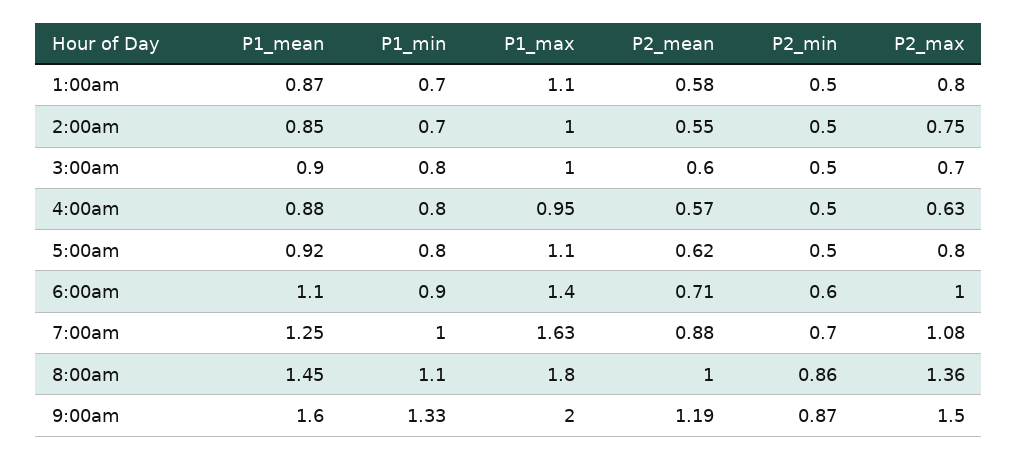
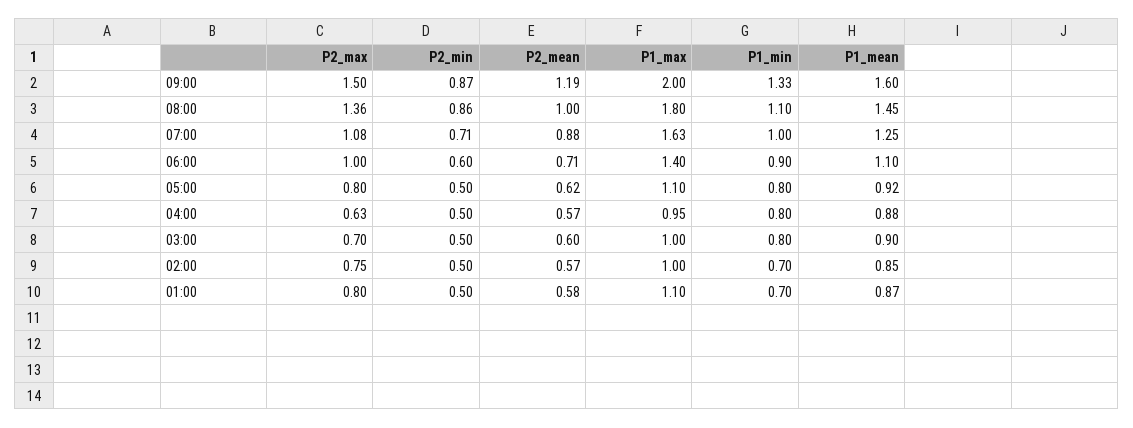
P2_mean, 2:00am: 0.55 -> 0.57
P2_min, 7:00am: 0.7 -> 0.71

